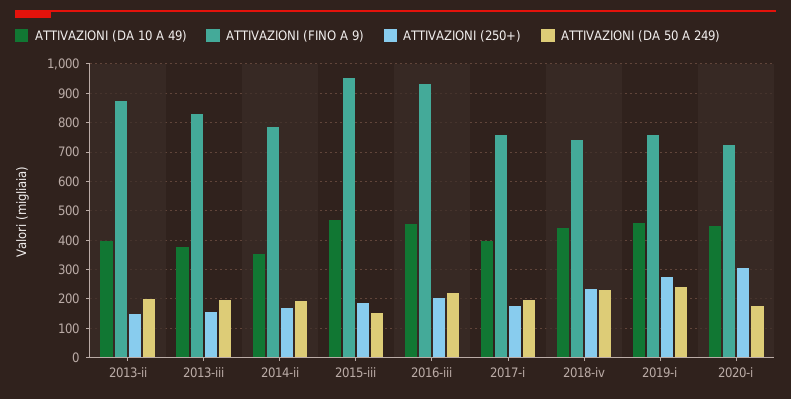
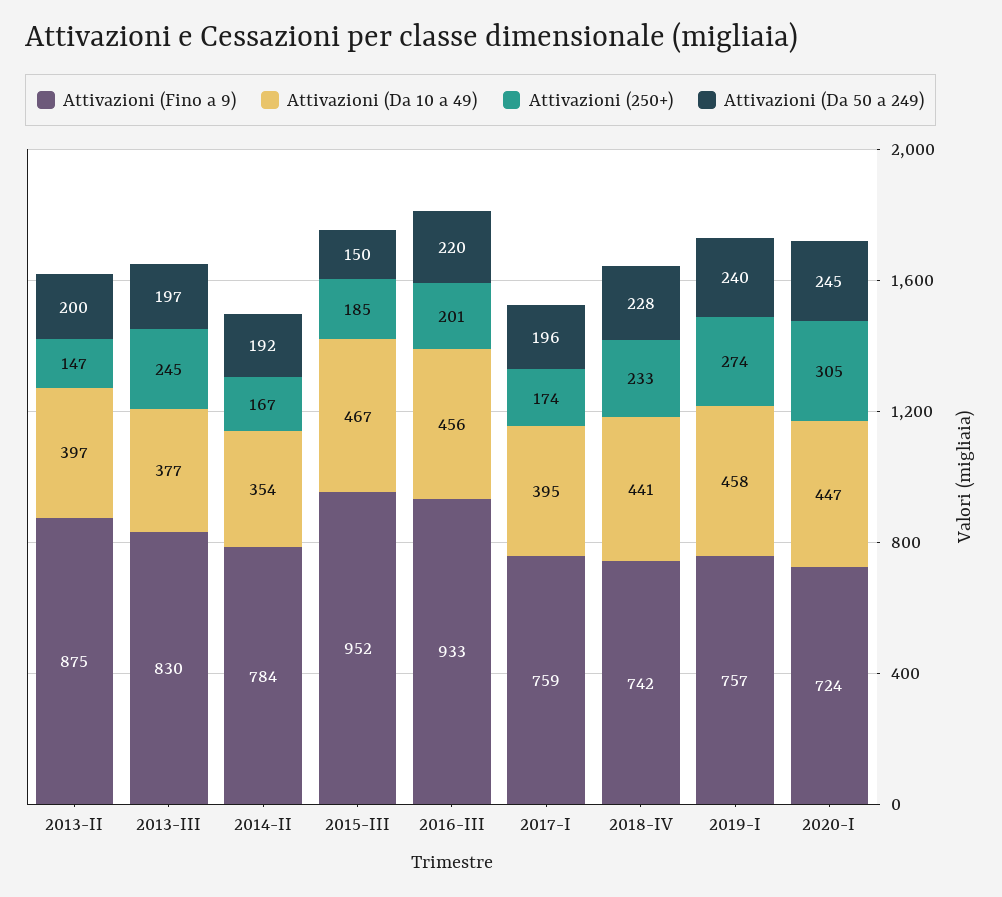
ATTIVAZIONI (250+), 2013-iii: 150 -> 245
ATTIVAZIONI (DA 50 A 249), 2020-i: 175 -> 245

